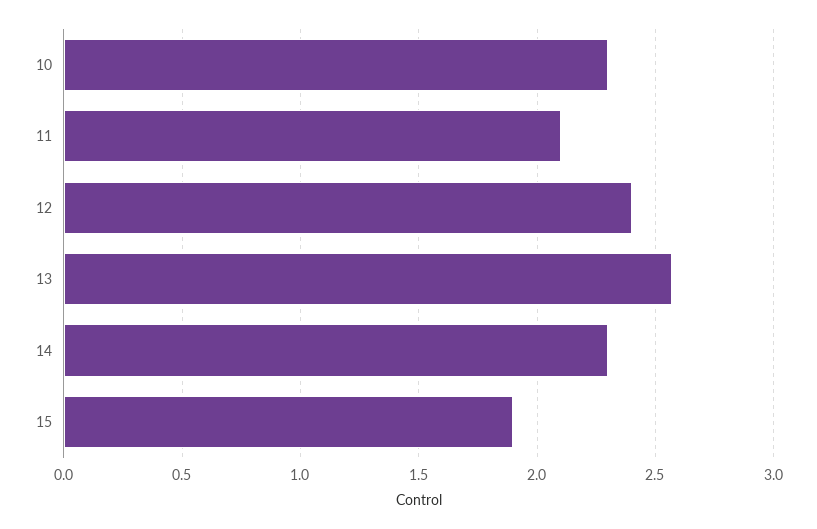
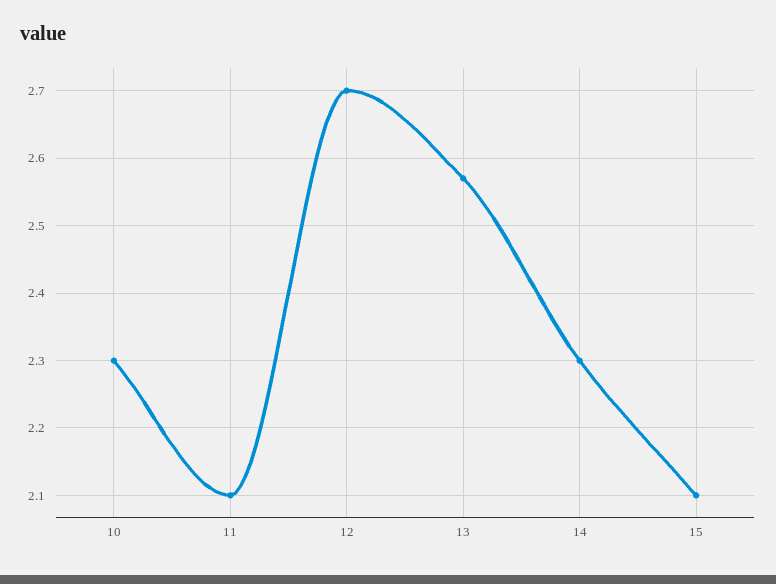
12: 2.4 -> 2.7
15: 1.9 -> 2.1

